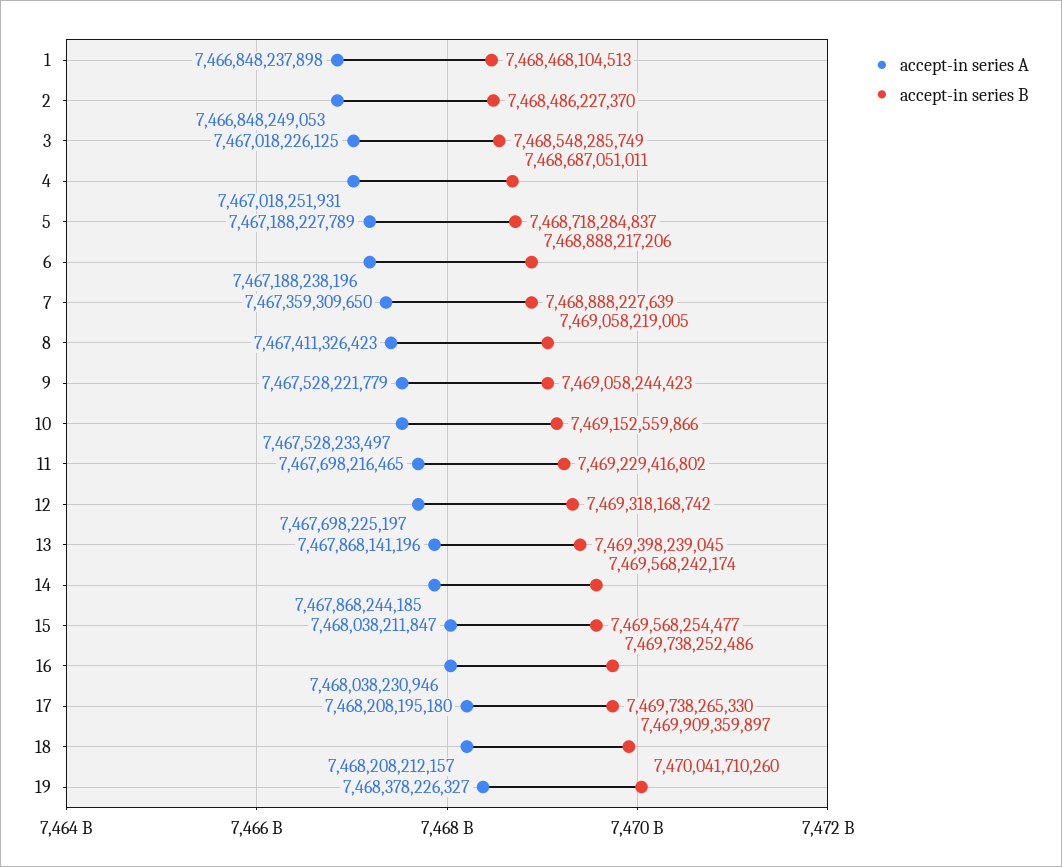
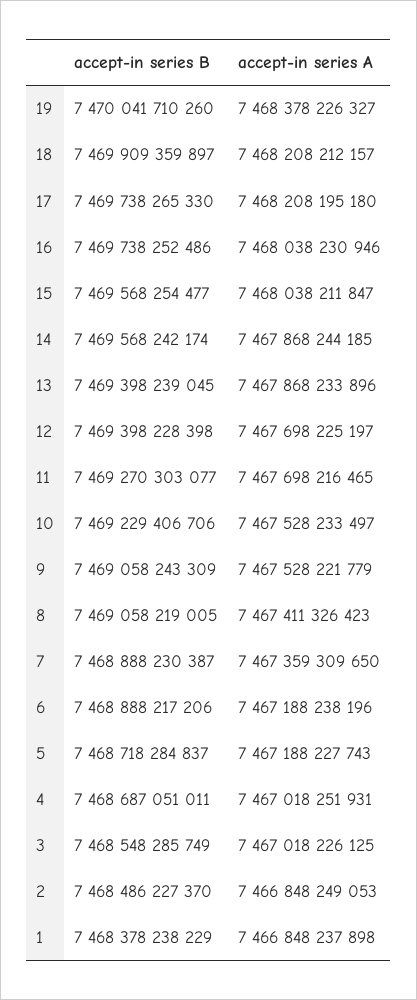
accept-in series B, 1: 7468468104513 -> 7468378238229
accept-in series A, 5: 7467188227789 -> 7467188227743
accept-in series B, 7: 7468888227639 -> 7468888230387
accept-in series B, 9: 7469058244423 -> 7469058243309
accept-in series B, 10: 7469152559866 -> 7469229406706
accept-in series B, 11: 7469229416802 -> 7469270303077
accept-in series B, 12: 7469318168742 -> 7469398228398
accept-in series A, 13: 7467868141196 -> 7467868233896

